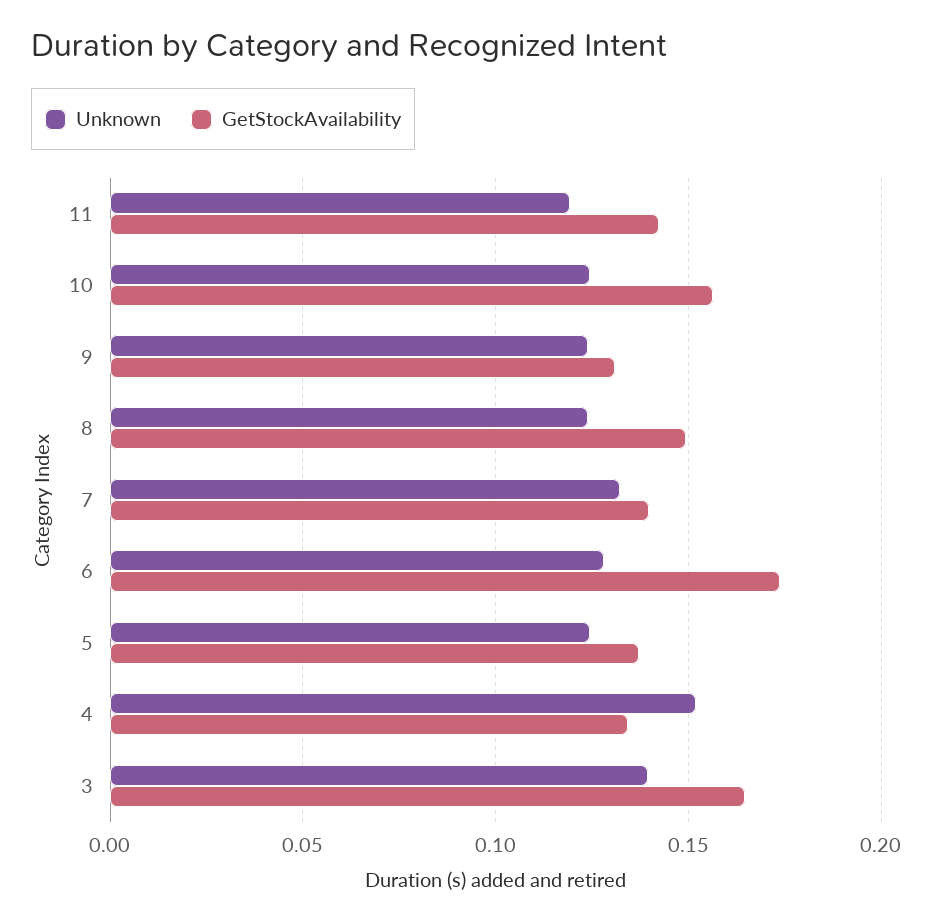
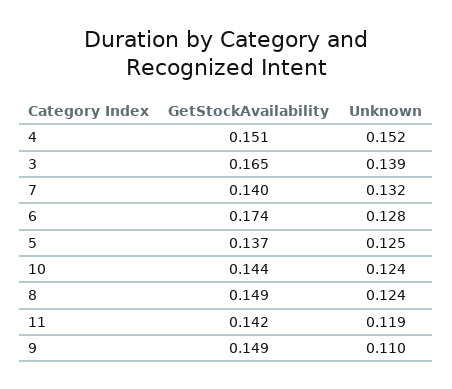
GetStockAvailability, 10: 0.155 -> 0.144
Unknown, 9: 0.125 -> 0.11
GetStockAvailability, 9: 0.13 -> 0.149
GetStockAvailability, 4: 0.135 -> 0.151

